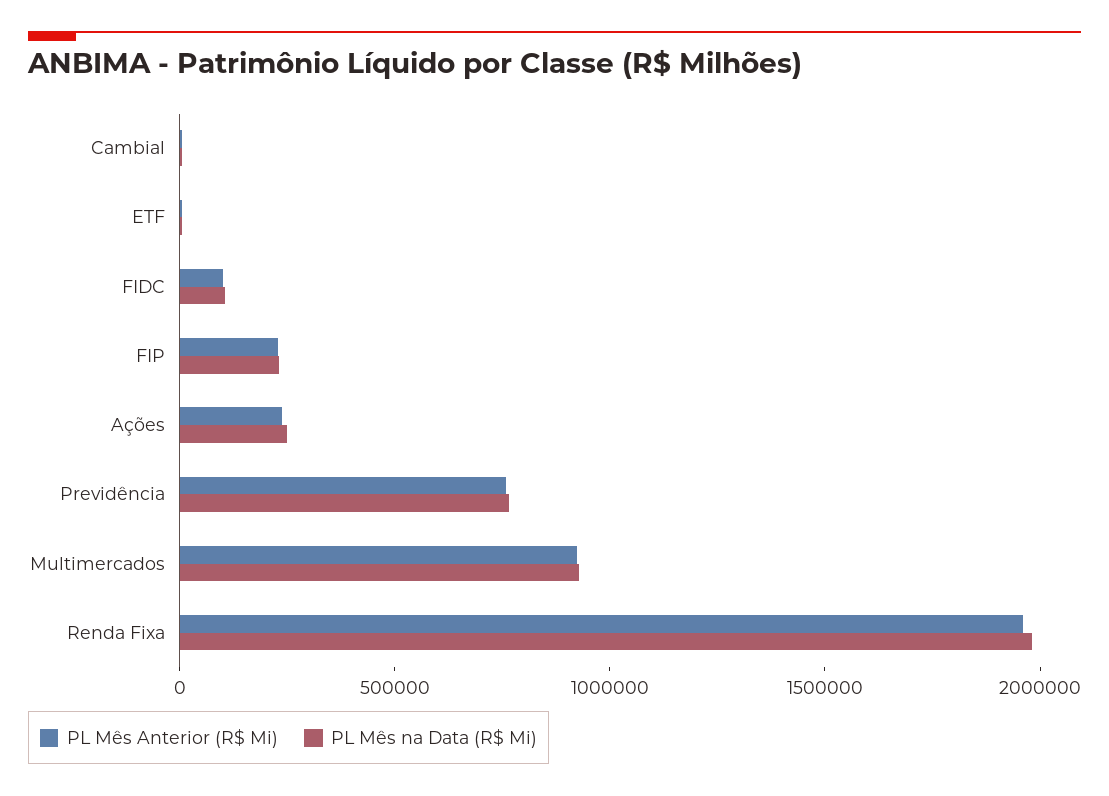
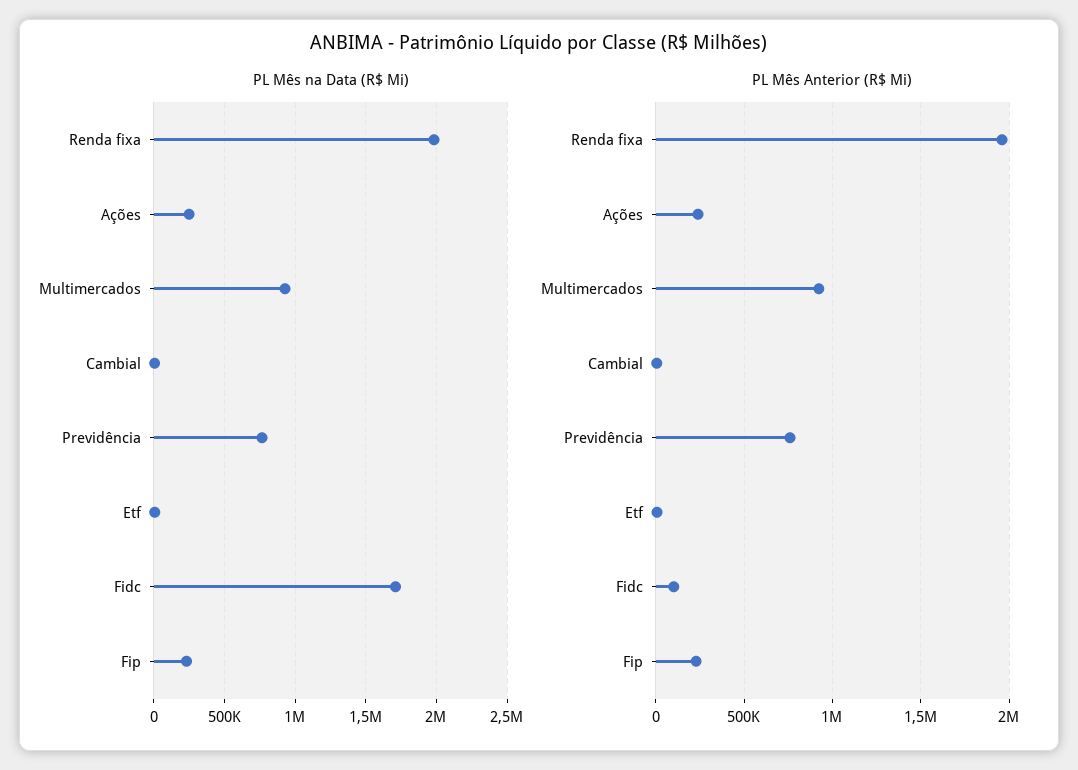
PL Mês na Data (R$ Mi), FIDC: 100000 -> 1700000

